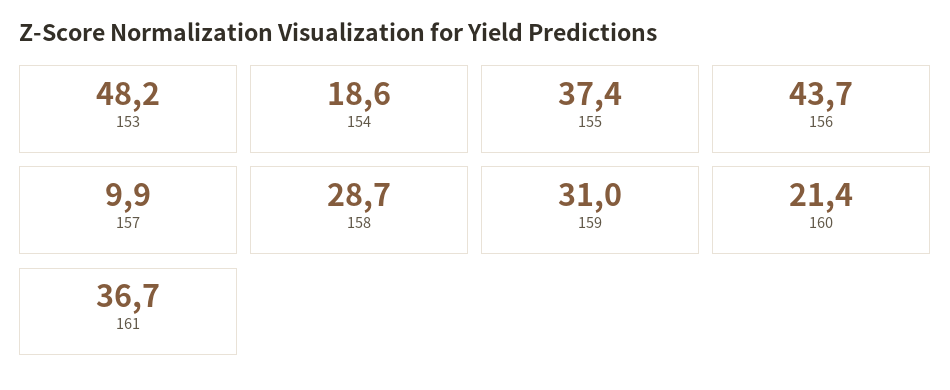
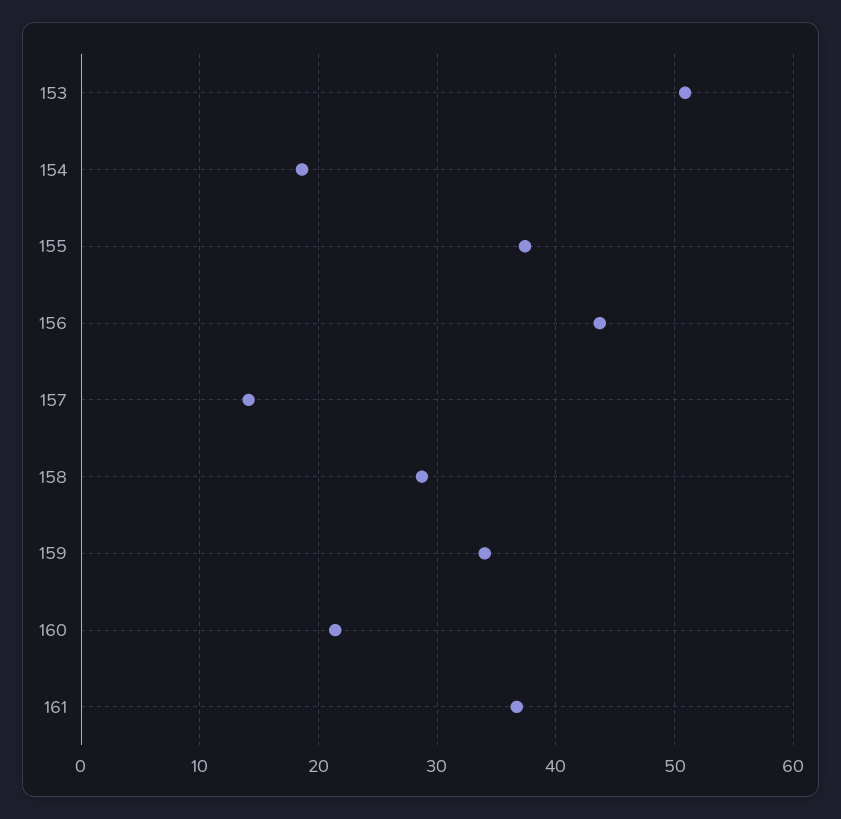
153: 48.2 -> 51
157: 9.9 -> 14
159: 31 -> 34

